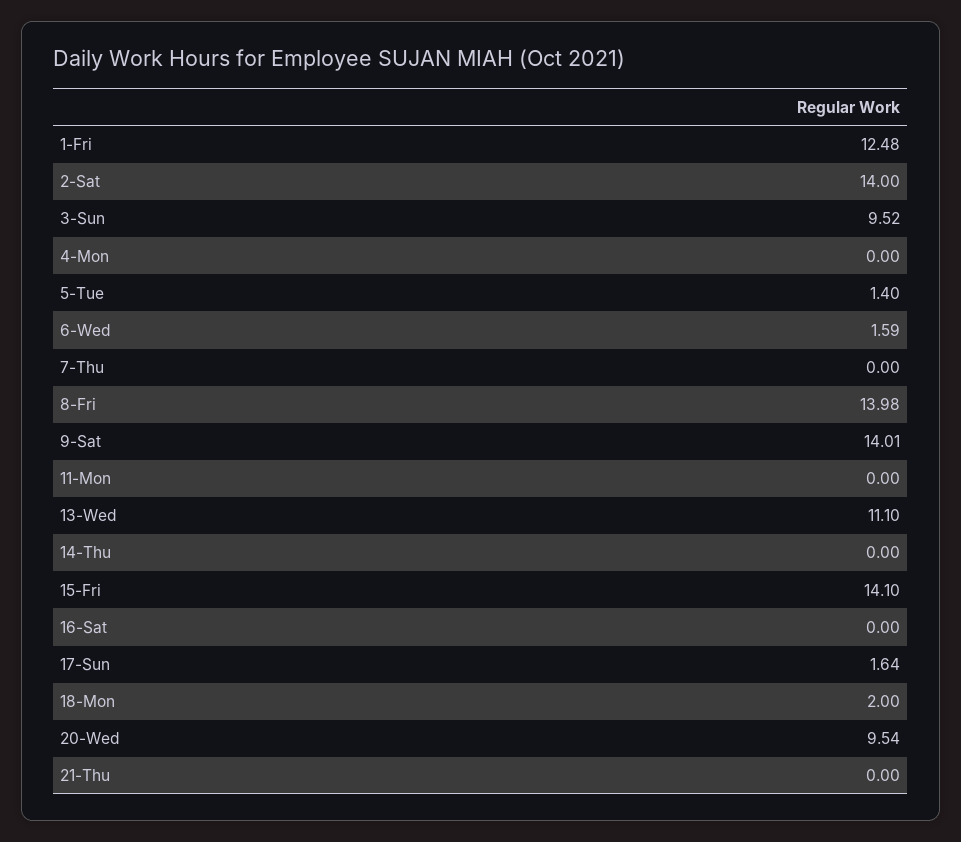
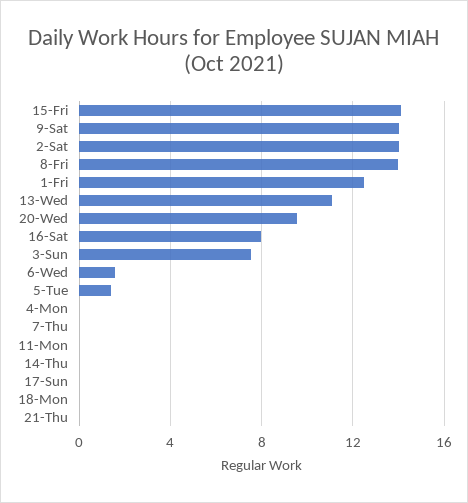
3-Sun: 9.52 -> 7.5
16-Sat: 0 -> 8
17-Sun: 1.64 -> 0
18-Mon: 2 -> 0

